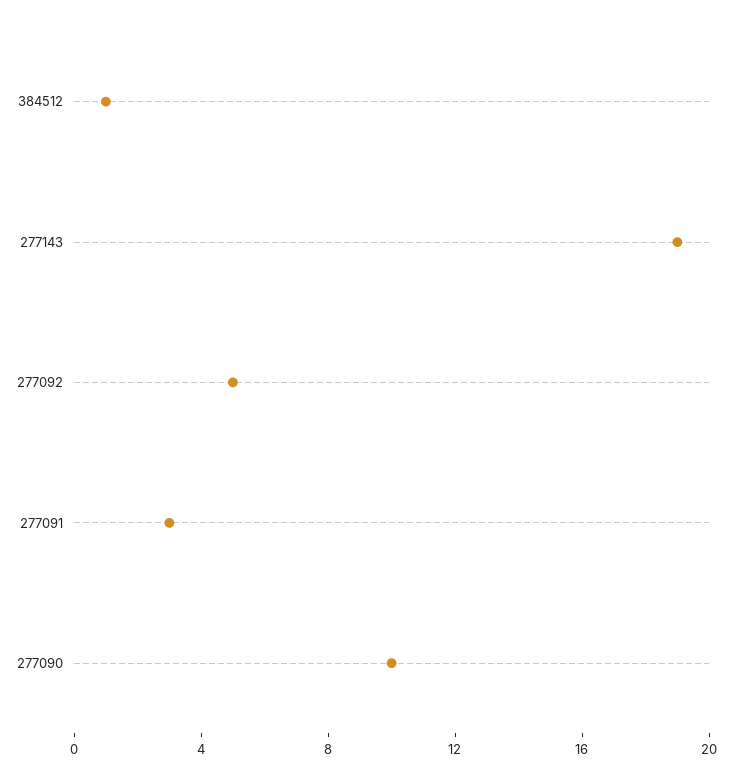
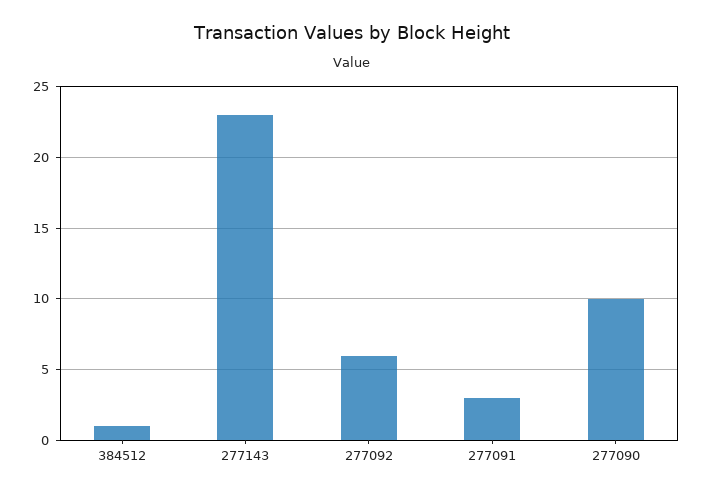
277143: 19 -> 23
277092: 5 -> 6

